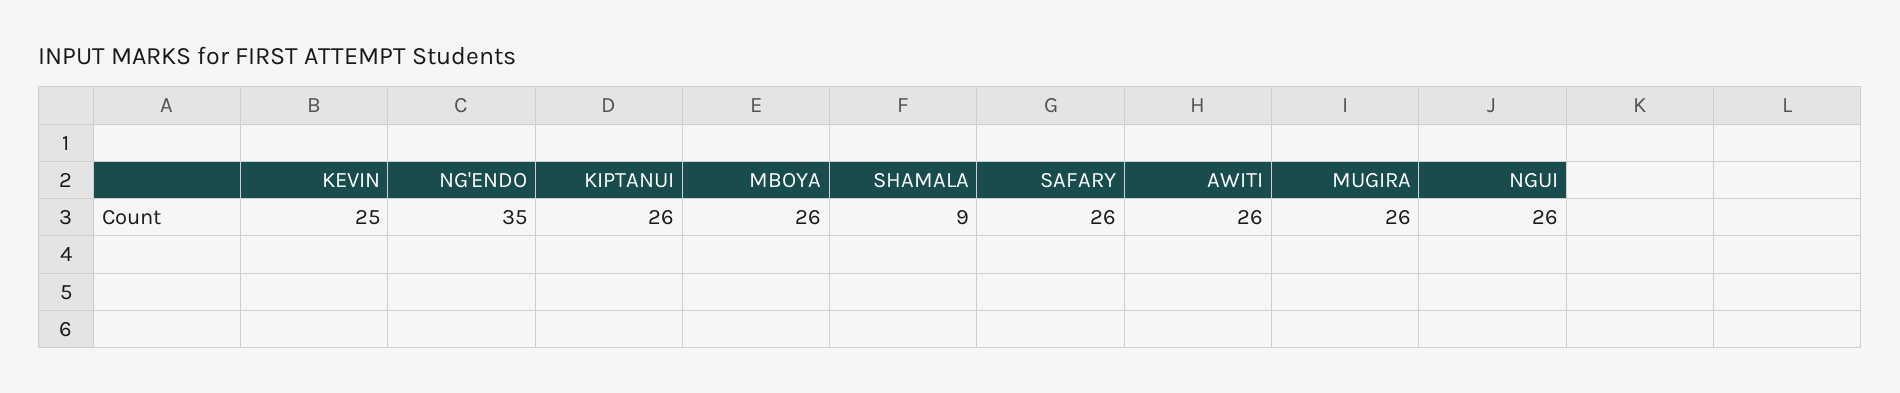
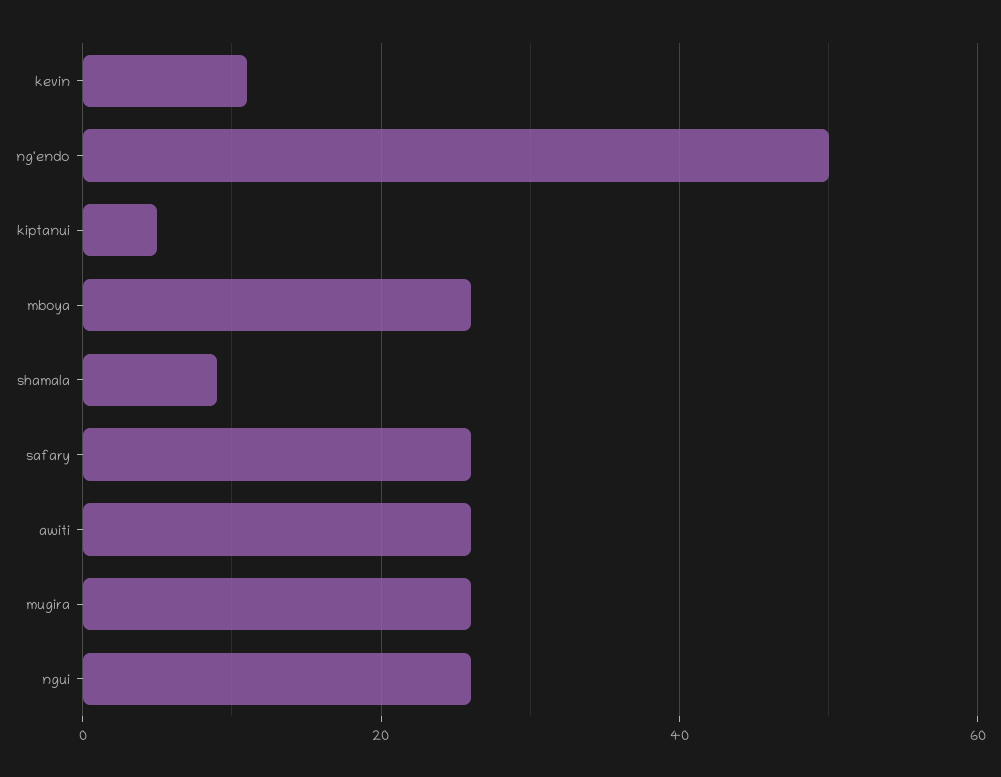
KEVIN: 25 -> 10
NG'ENDO: 35 -> 50
KIPTANUI: 26 -> 5

